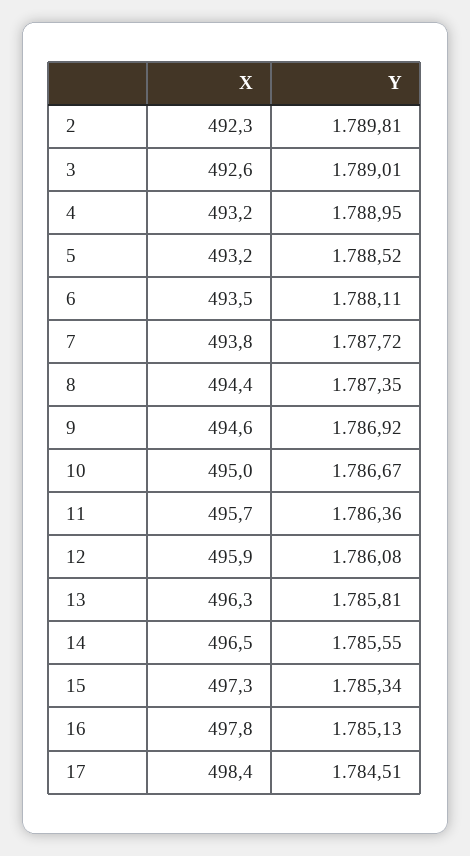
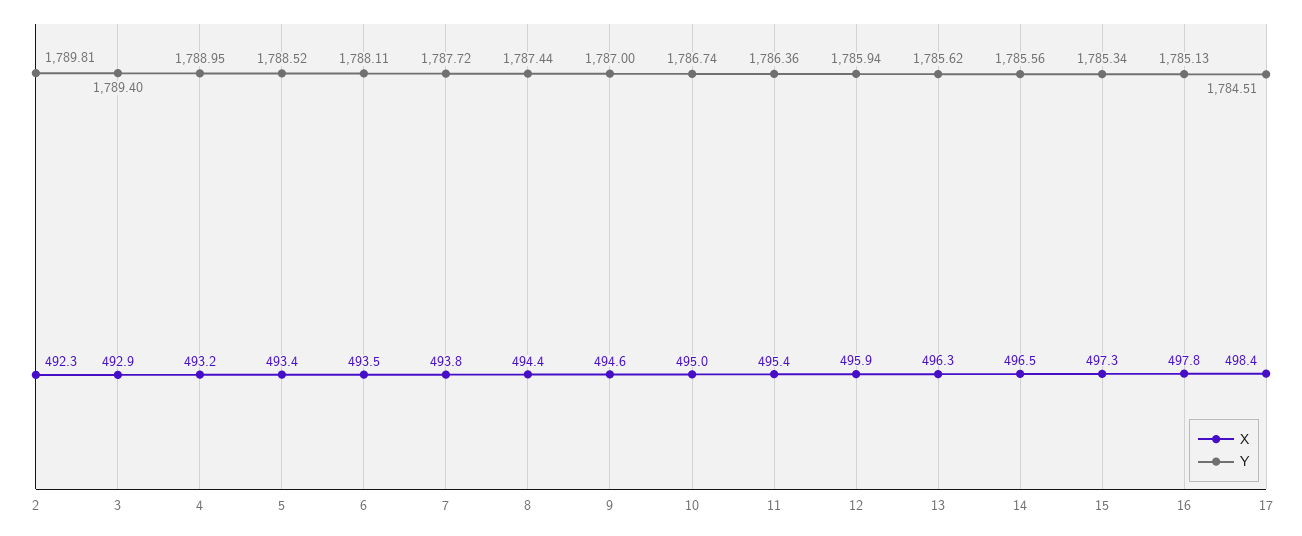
X, 3: 492.6 -> 492.9
Y, 3: 1789.01 -> 1789.4
X, 5: 493.2 -> 493.4
Y, 8: 1787.35 -> 1787.44
Y, 9: 1786.92 -> 1787
Y, 10: 1786.67 -> 1786.74
X, 11: 495.7 -> 495.4
Y, 12: 1786.08 -> 1785.94
Y, 13: 1785.81 -> 1785.62
Y, 14: 1785.55 -> 1785.56

